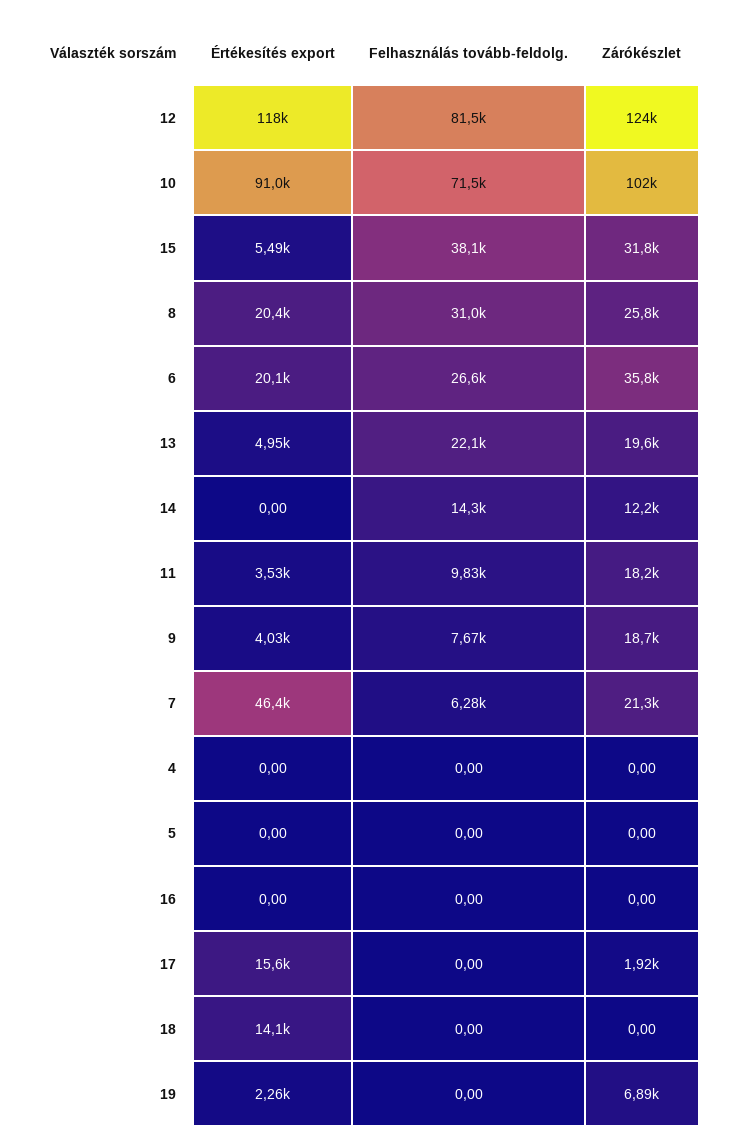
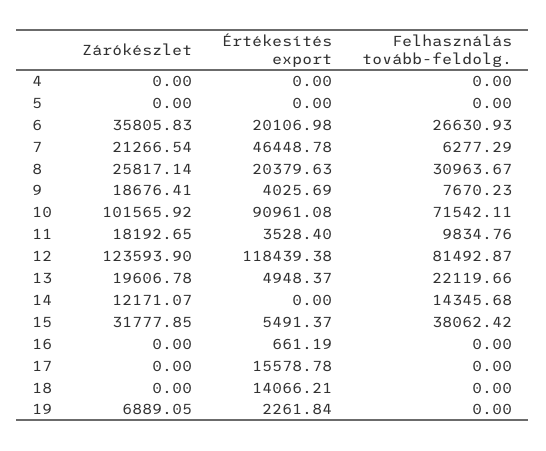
Értékesítés export, 16: 0 -> 661.19
Zárókészlet, 17: 1920 -> 0

